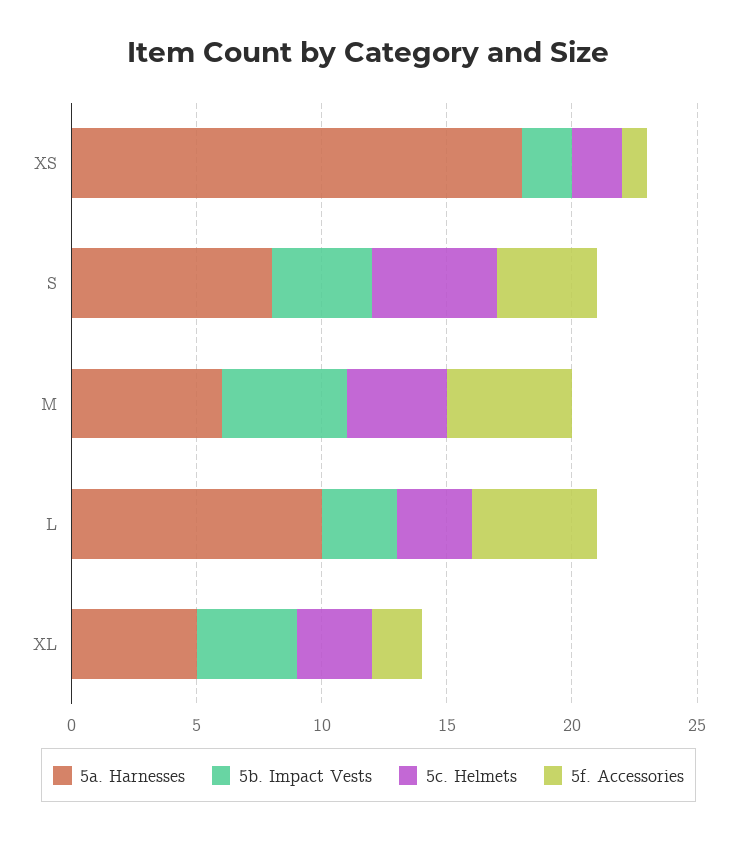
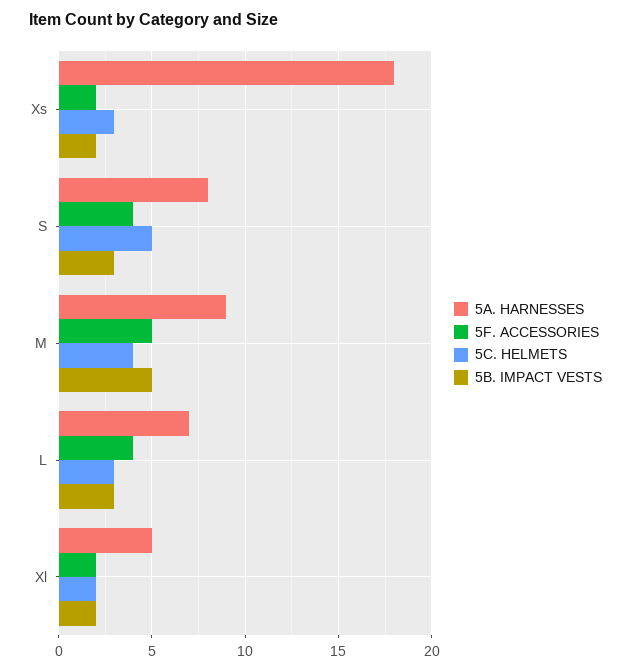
5c. Helmets, XS: 2 -> 3
5f. Accessories, XS: 1 -> 2
5b. Impact Vests, S: 4 -> 3
5a. Harnesses, M: 6 -> 9
5a. Harnesses, L: 10 -> 7
5f. Accessories, L: 5 -> 4
5b. Impact Vests, XL: 4 -> 2
5c. Helmets, XL: 3 -> 2

